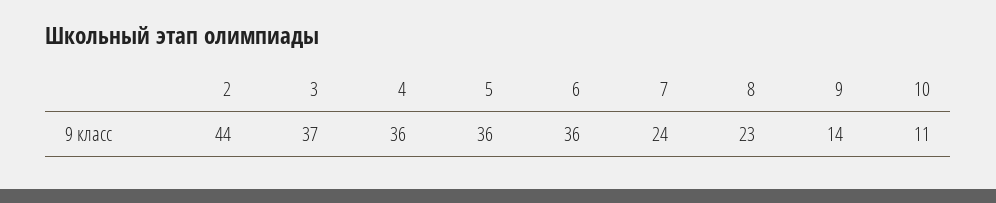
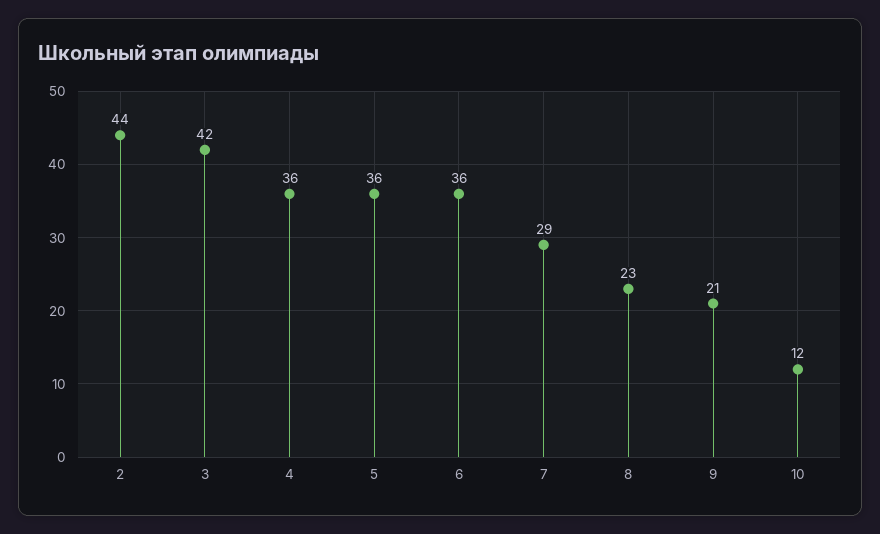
3: 37 -> 42
7: 24 -> 29
9: 14 -> 21
10: 11 -> 12

